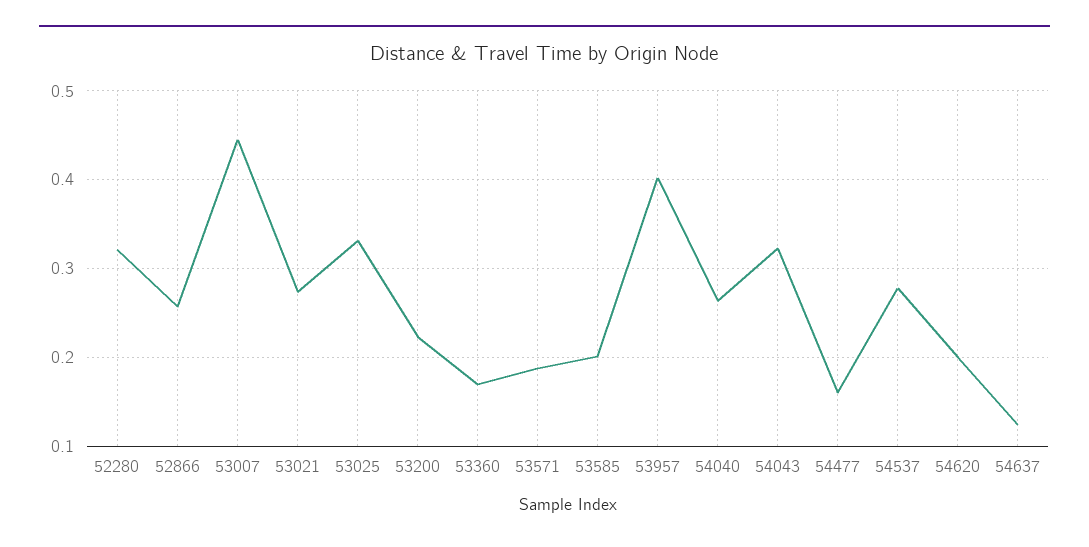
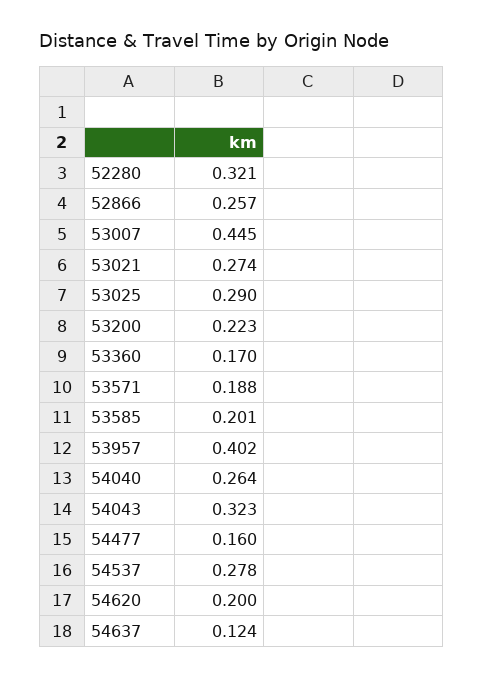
53025: 0.33 -> 0.29

